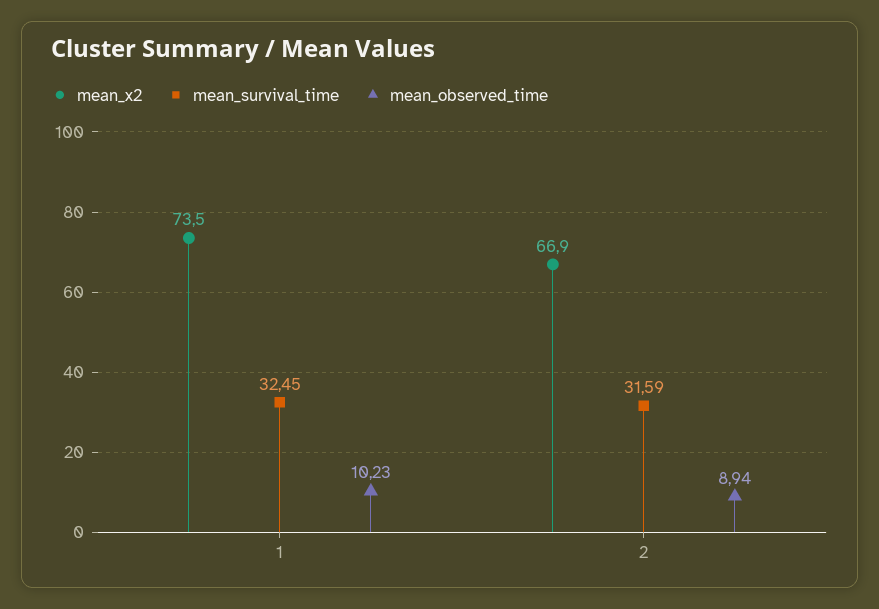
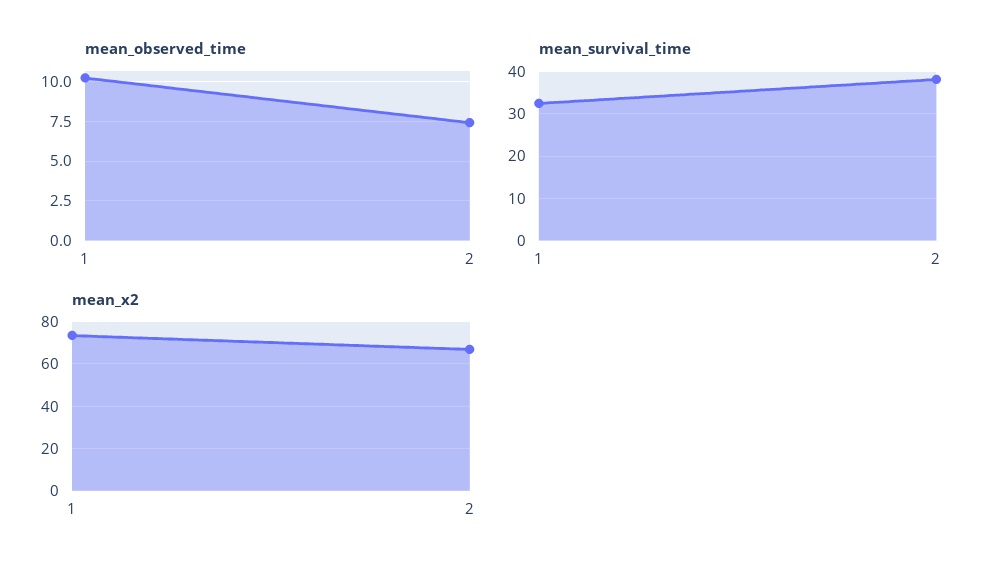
mean_survival_time, 2: 31.59 -> 38
mean_observed_time, 2: 8.94 -> 7.5

